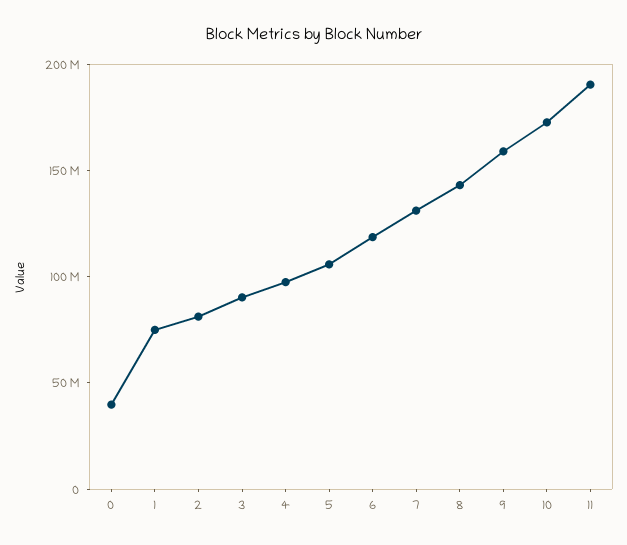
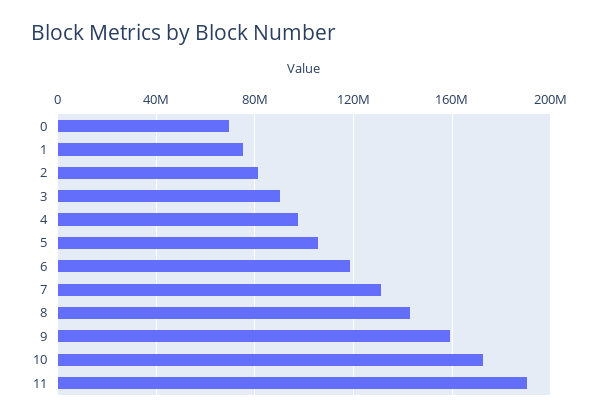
0: 40000000 -> 70000000

